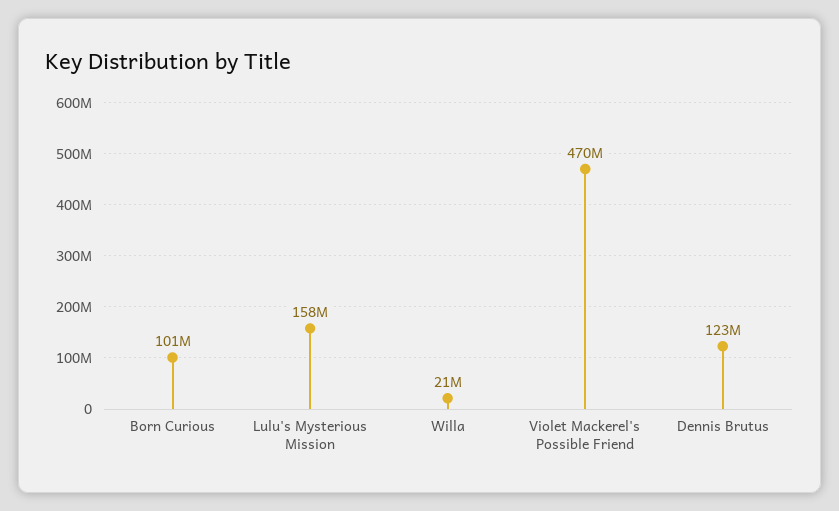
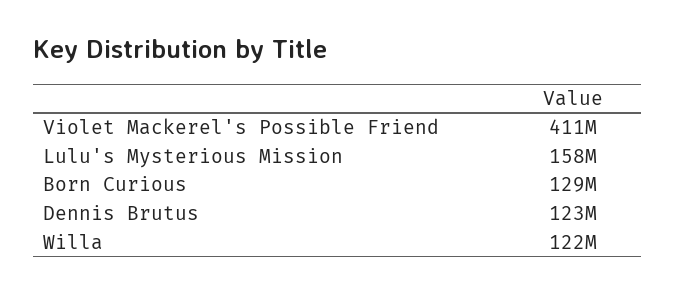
Born Curious: 101000000 -> 129000000
Willa: 21000000 -> 122000000
Violet Mackerel's Possible Friend: 470000000 -> 411000000

